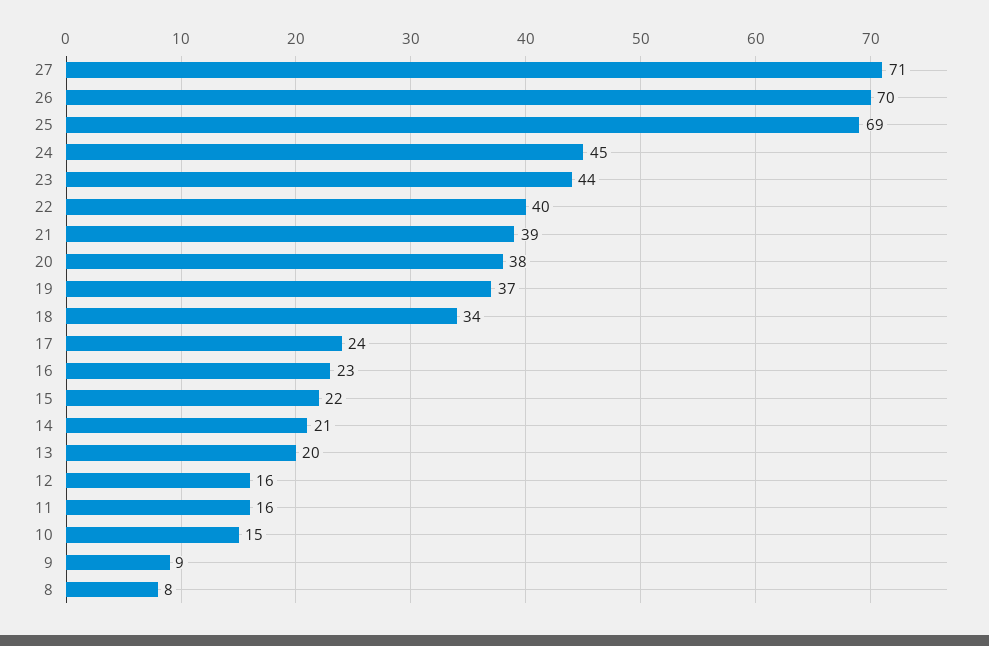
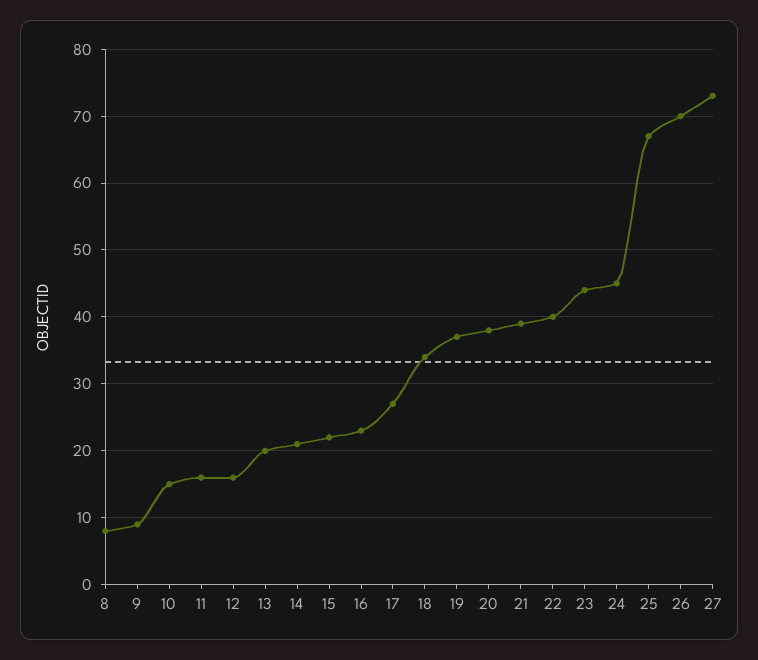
27: 71 -> 73
25: 69 -> 67
17: 24 -> 27

